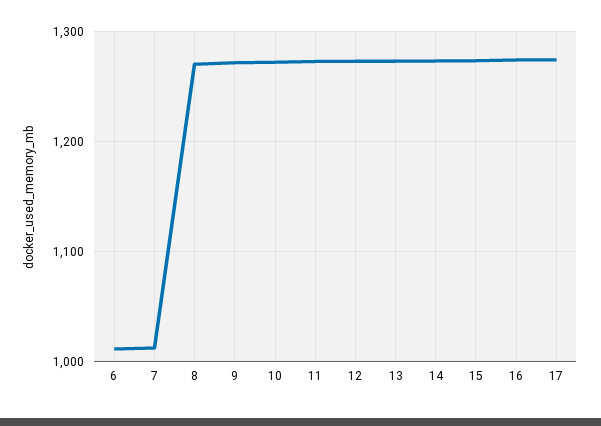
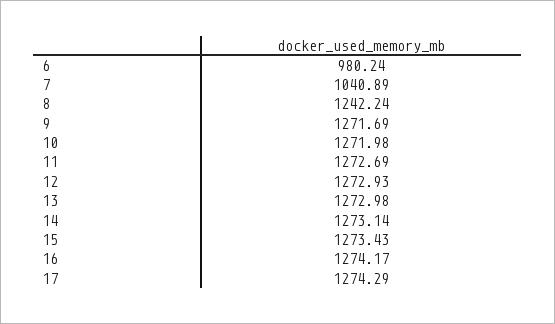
6: 1010 -> 980.24
7: 1010 -> 1040.89
8: 1270 -> 1242.24

